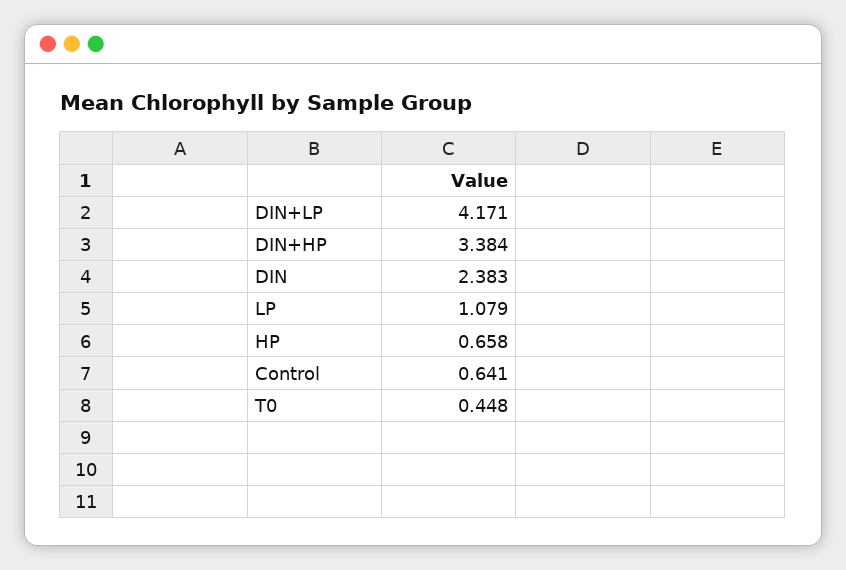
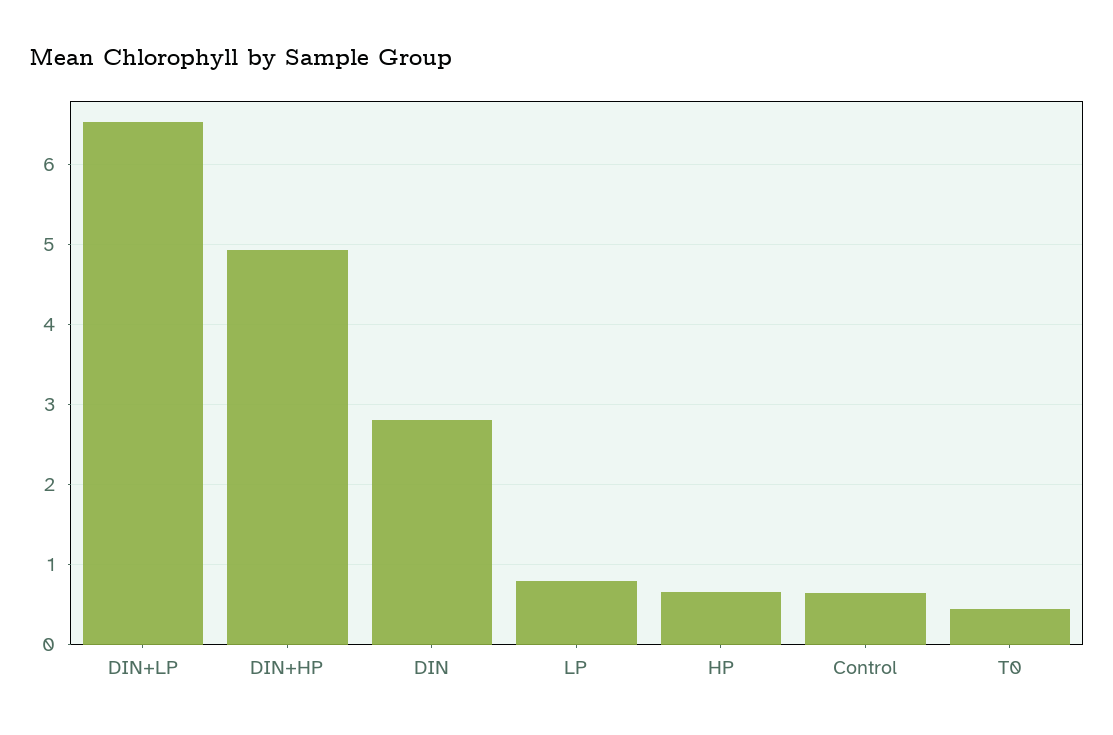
DIN+LP: 4.171 -> 6.5
DIN+HP: 3.384 -> 4.9
DIN: 2.383 -> 2.8
LP: 1.079 -> 0.8

